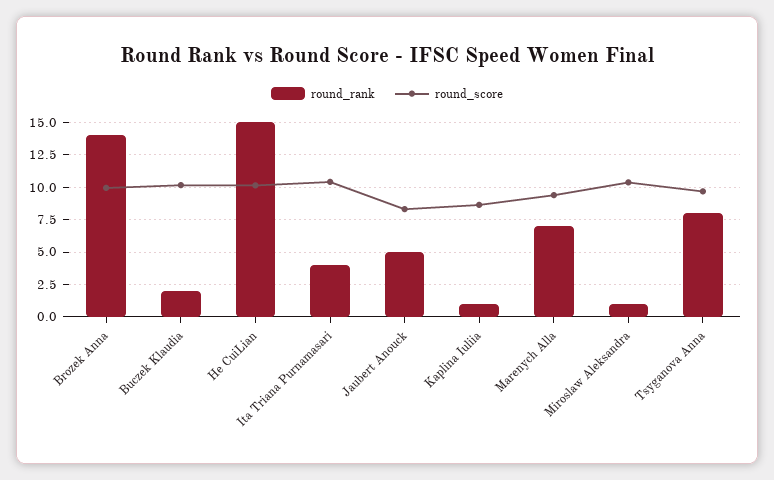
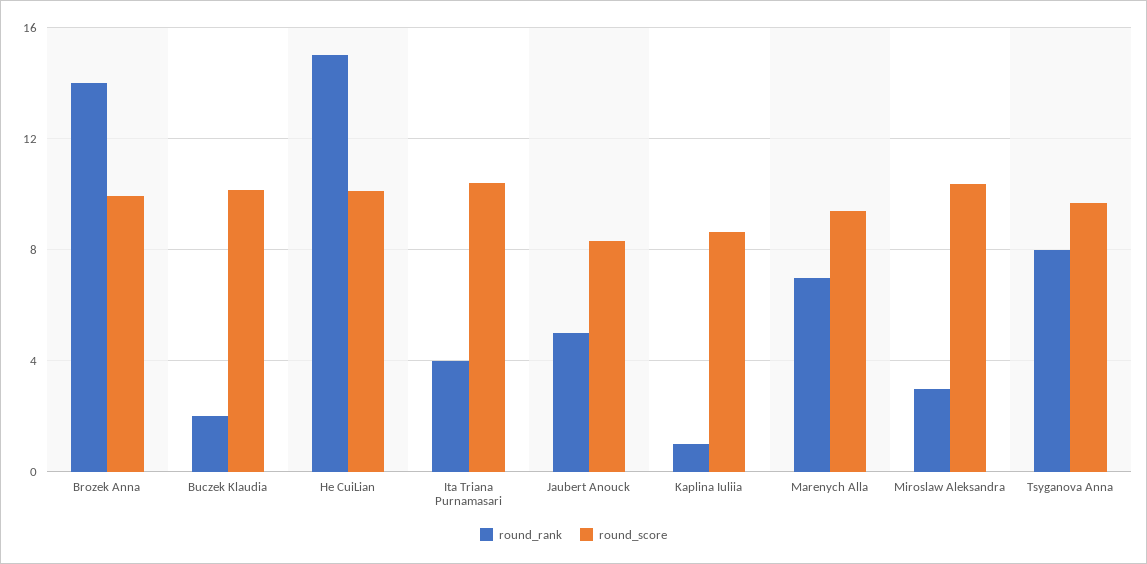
round_rank, Miroslaw Aleksandra: 1 -> 3

